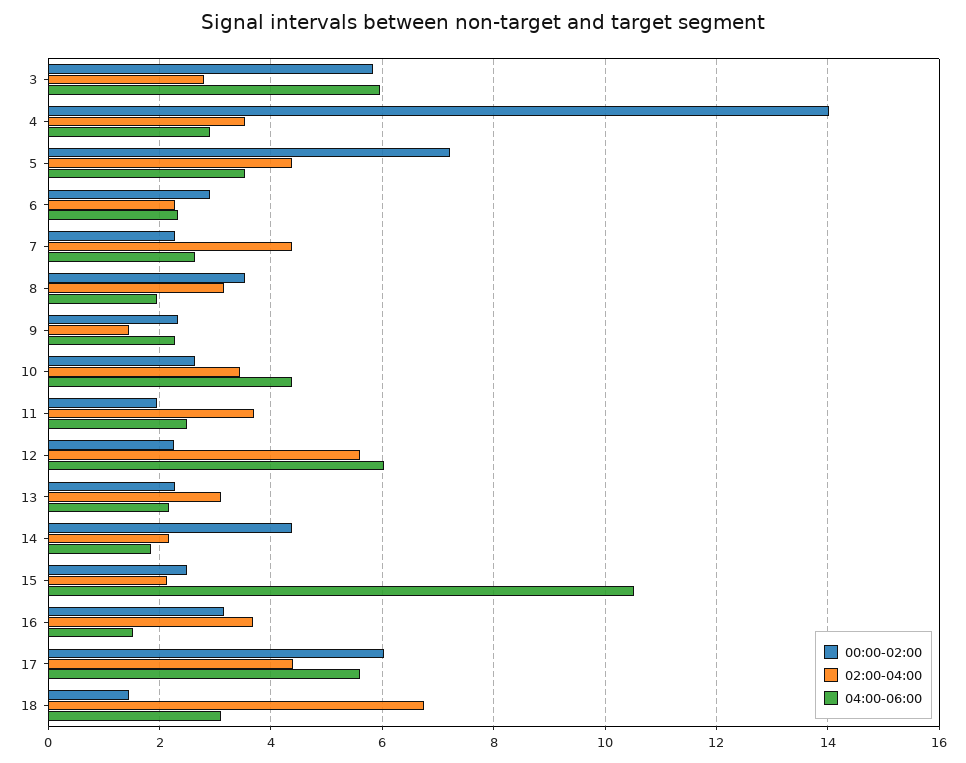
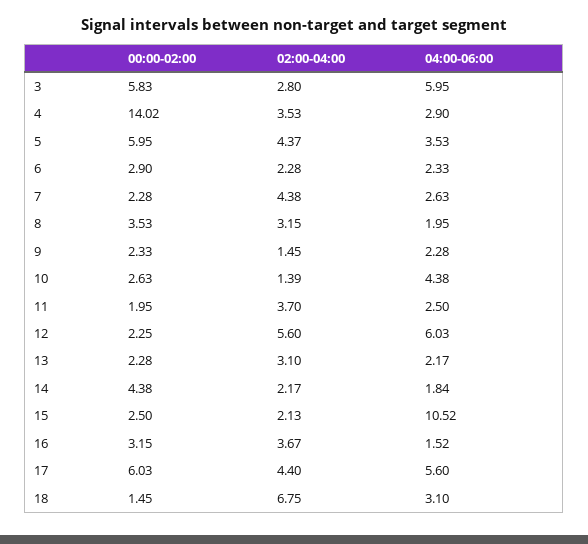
00:00-02:00, 5: 7.2 -> 5.95
02:00-04:00, 10: 3.4 -> 1.39

